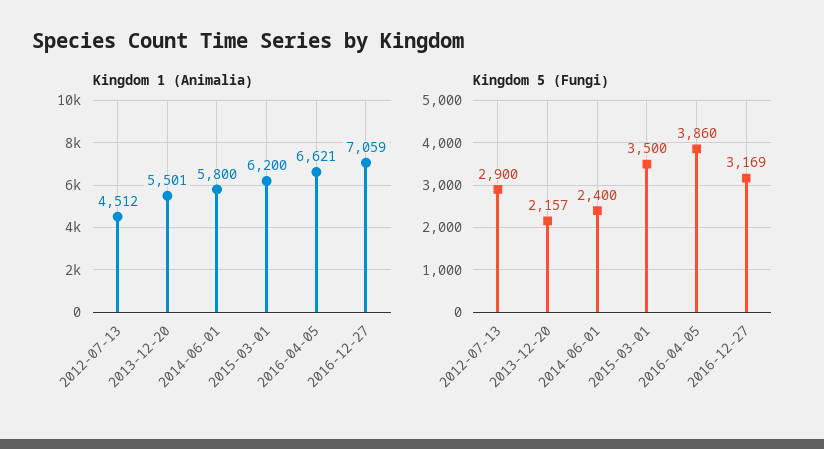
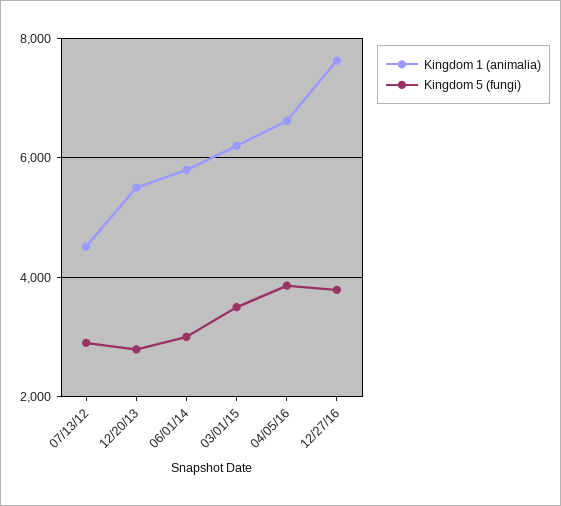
Kingdom 1 (Animalia), 2016-12-27: 7059 -> 7600
Kingdom 5 (Fungi), 2013-12-20: 2157 -> 2800
Kingdom 5 (Fungi), 2014-06-01: 2400 -> 3000
Kingdom 5 (Fungi), 2016-12-27: 3169 -> 3800

